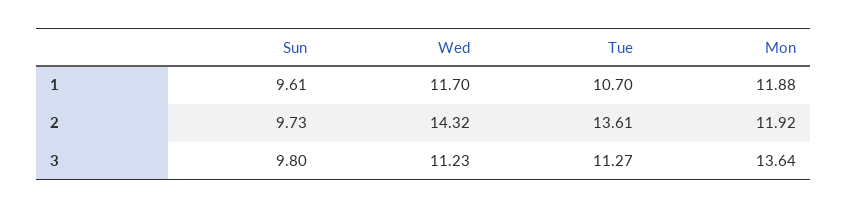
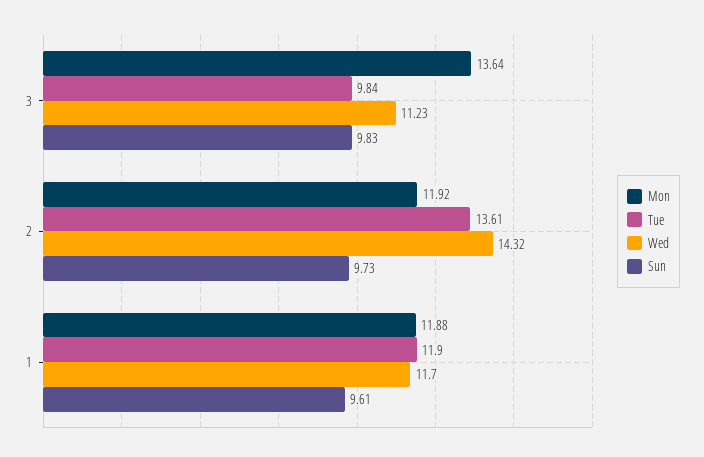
Tue, 1: 10.7 -> 11.9
Sun, 3: 9.8 -> 9.83
Tue, 3: 11.27 -> 9.84

